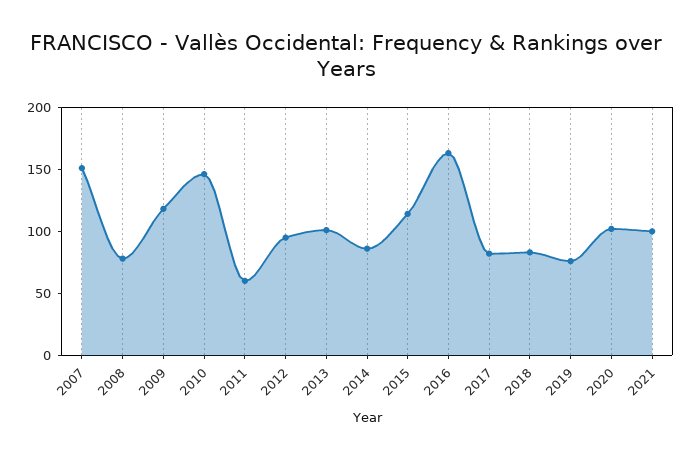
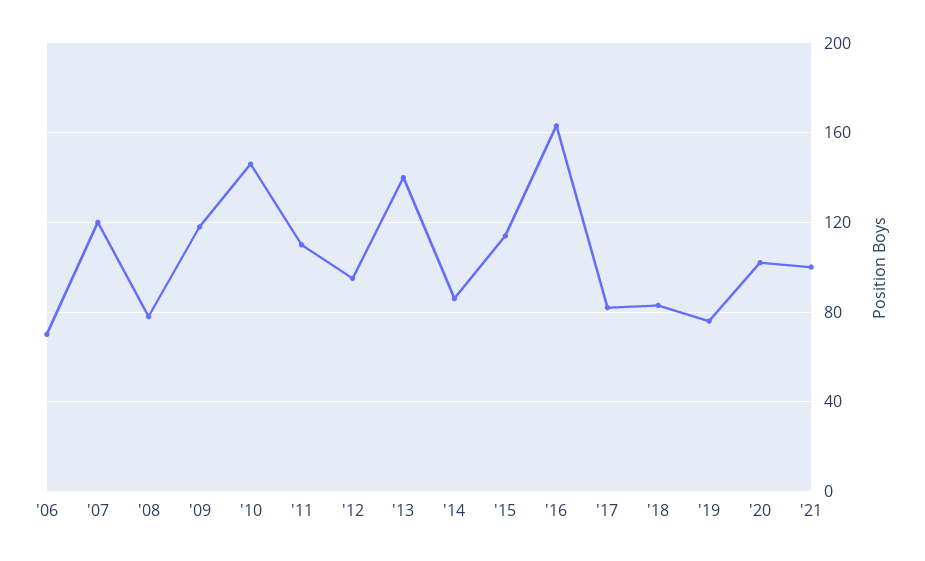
2007: 150 -> 120
2011: 60 -> 110
2013: 100 -> 140
'06: none -> 70

